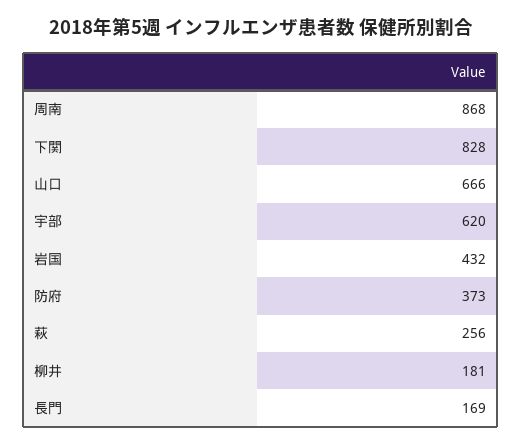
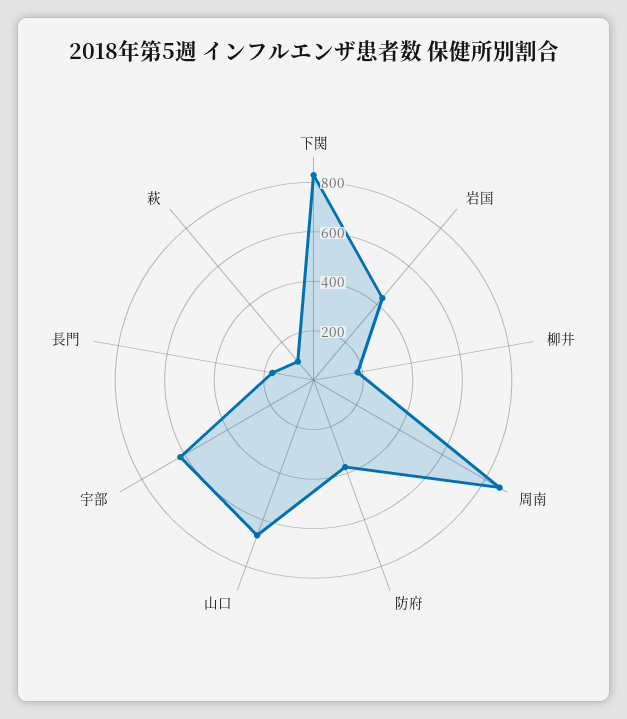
萩: 256 -> 100

